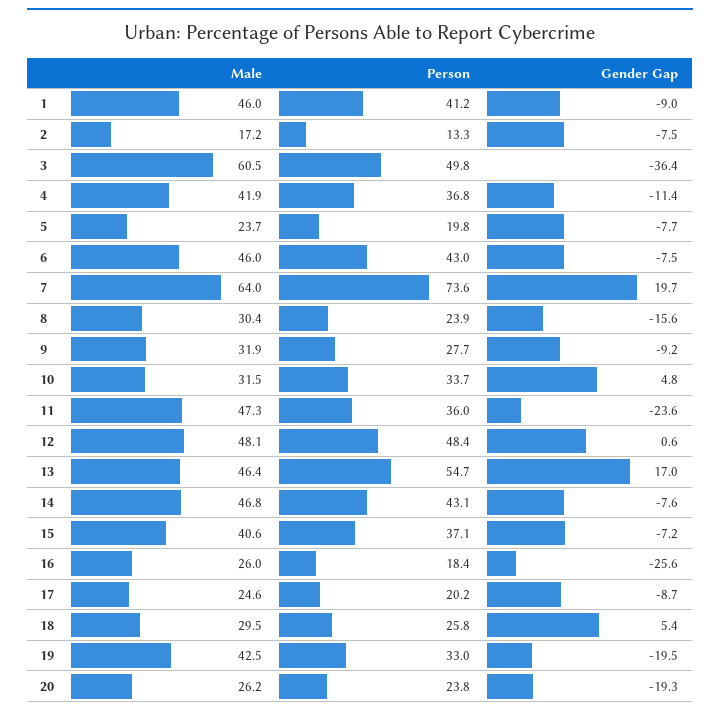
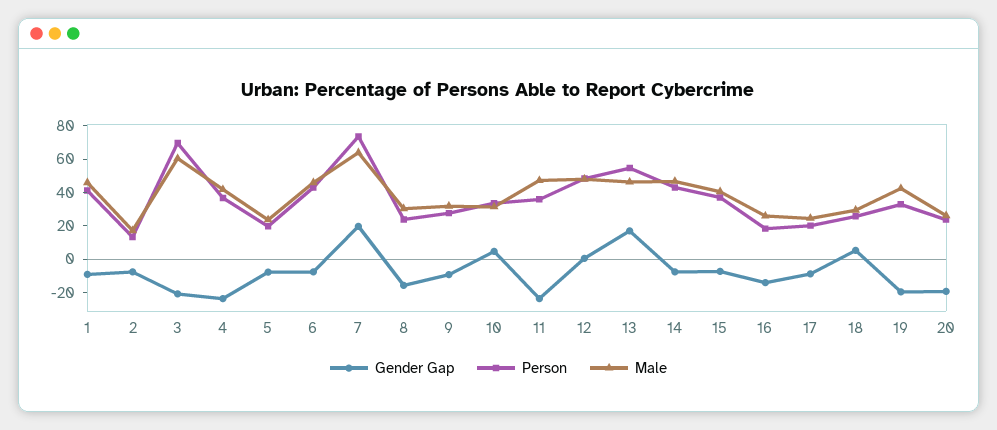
Person, 3: 49.8 -> 70
Gender Gap, 3: -36.4 -> -20
Gender Gap, 4: -11.4 -> -25
Gender Gap, 16: -25.6 -> -15

